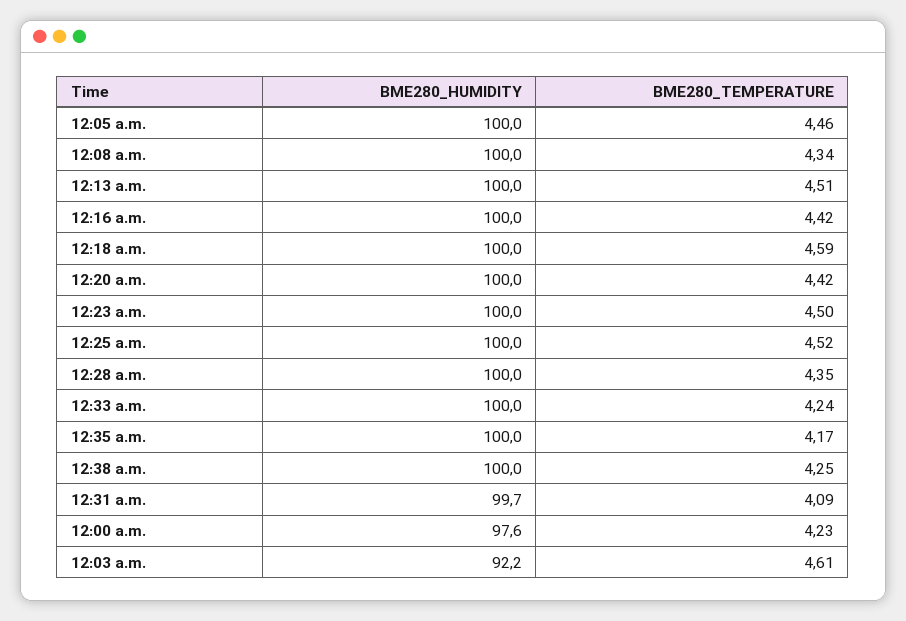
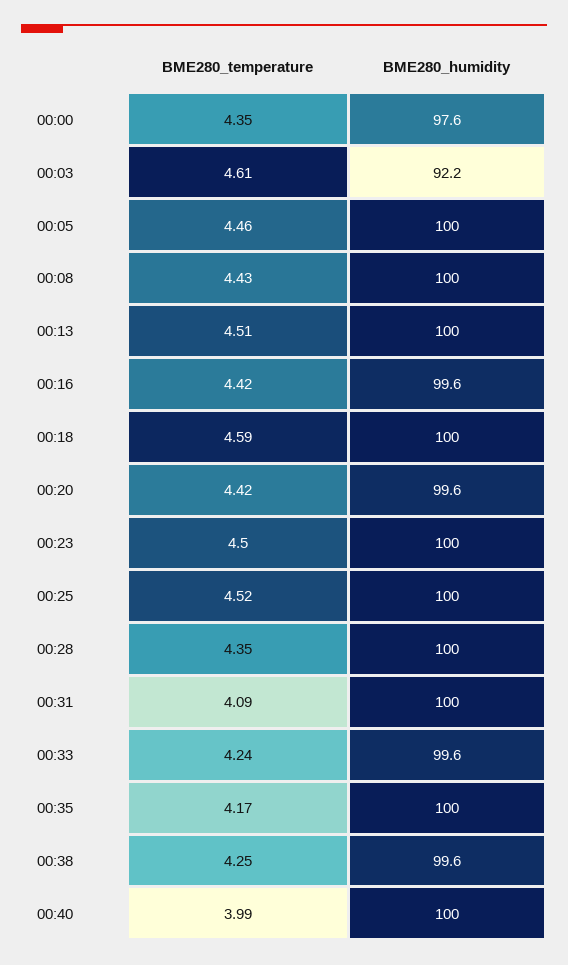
BME280_TEMPERATURE, 12:08 a.m.: 4.34 -> 4.43
BME280_HUMIDITY, 12:16 a.m.: 100 -> 99.6
BME280_HUMIDITY, 12:20 a.m.: 100 -> 99.6
BME280_HUMIDITY, 12:33 a.m.: 100 -> 99.6
BME280_HUMIDITY, 12:38 a.m.: 100 -> 99.6
BME280_HUMIDITY, 12:31 a.m.: 99.7 -> 100
BME280_TEMPERATURE, 12:00 a.m.: 4.23 -> 4.35
BME280_TEMPERATURE, 00:40: none -> 3.99
BME280_HUMIDITY, 00:40: none -> 100

